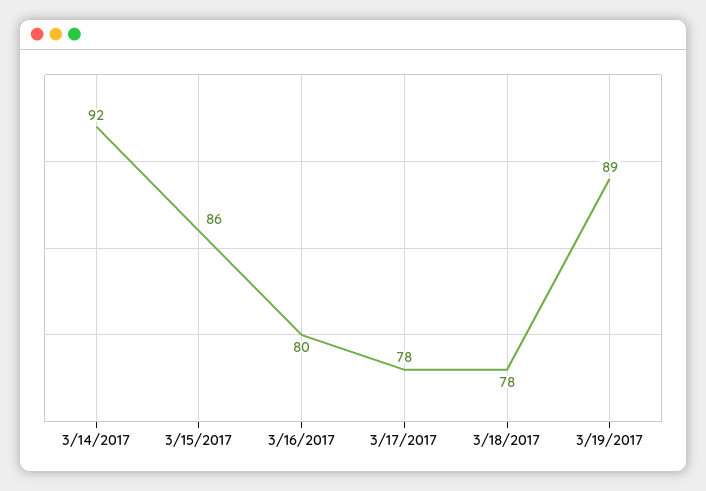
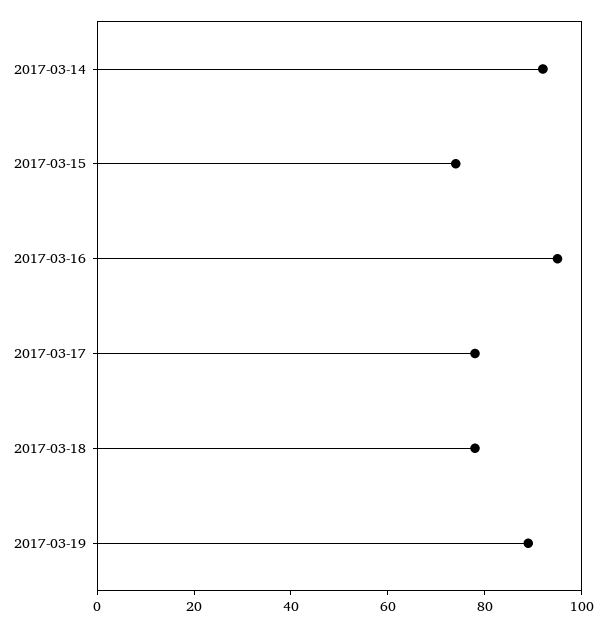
3/15/2017: 86 -> 75
3/16/2017: 80 -> 95

